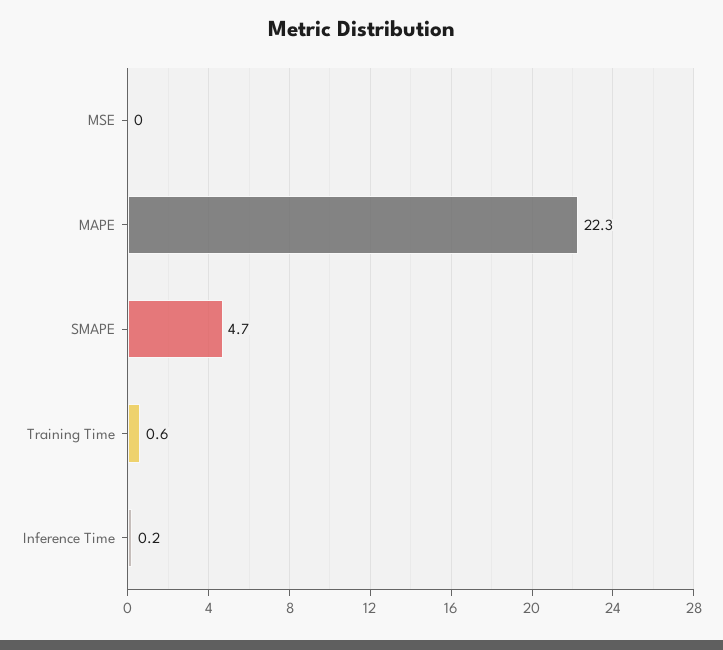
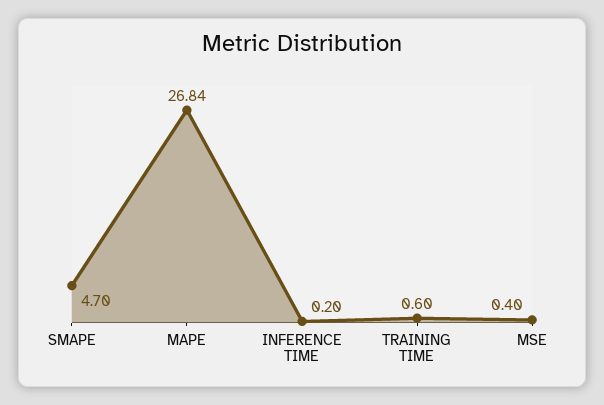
MSE: 0 -> 0.4
MAPE: 22.3 -> 26.84

